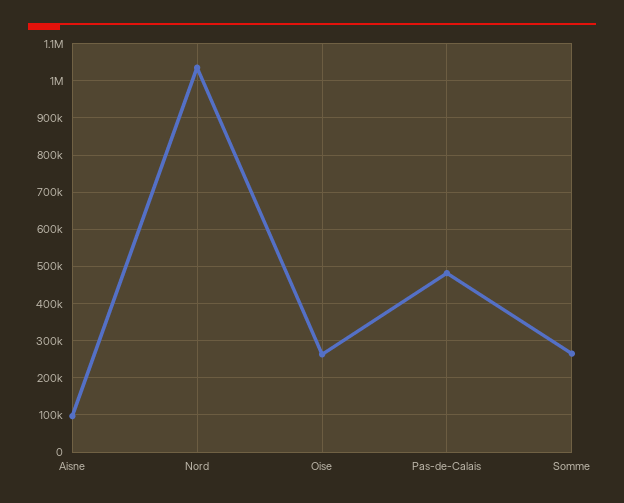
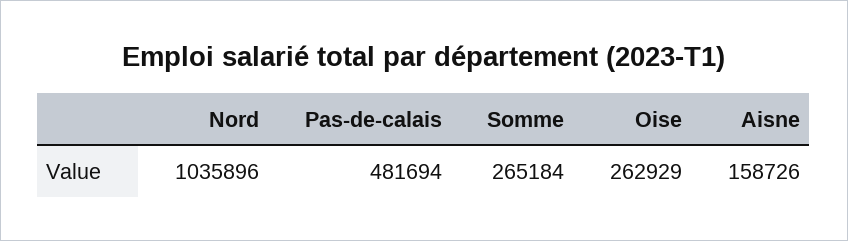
Aisne: 100000 -> 158726

